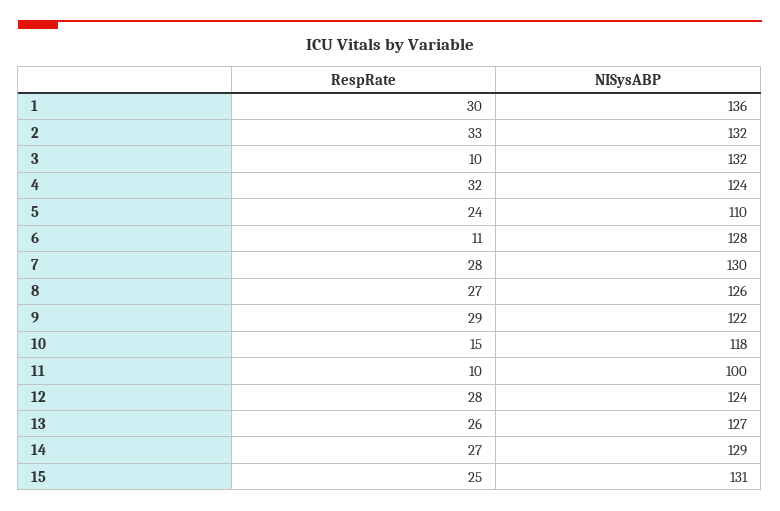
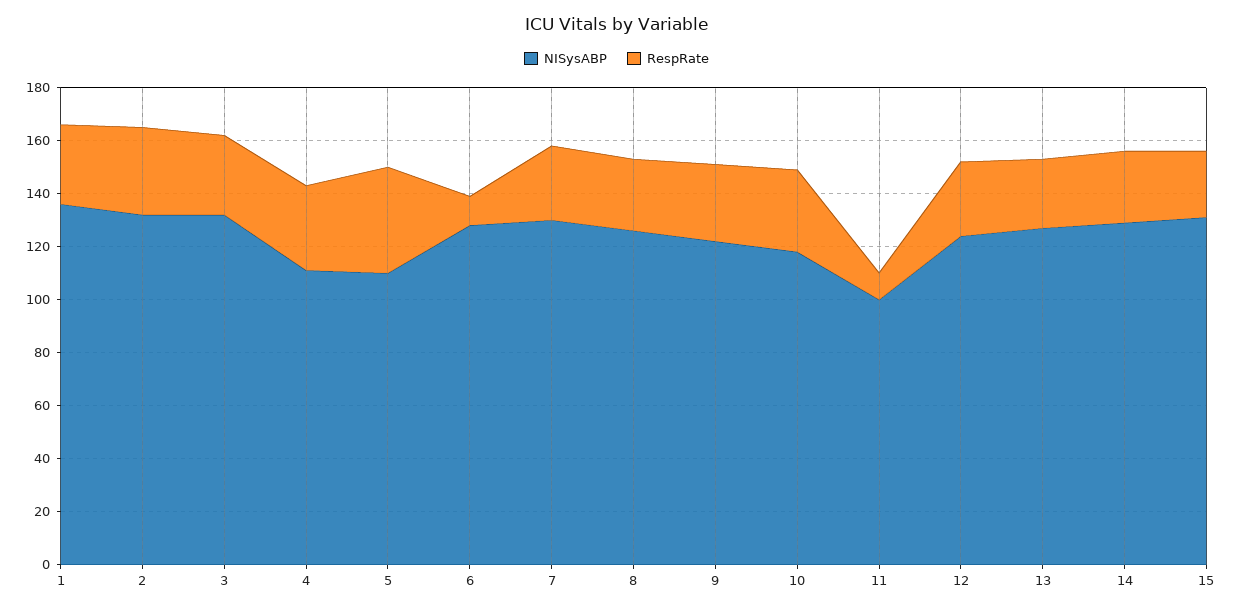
RespRate, 3: 10 -> 30
NISysABP, 4: 124 -> 110
RespRate, 5: 24 -> 40
RespRate, 10: 15 -> 30

